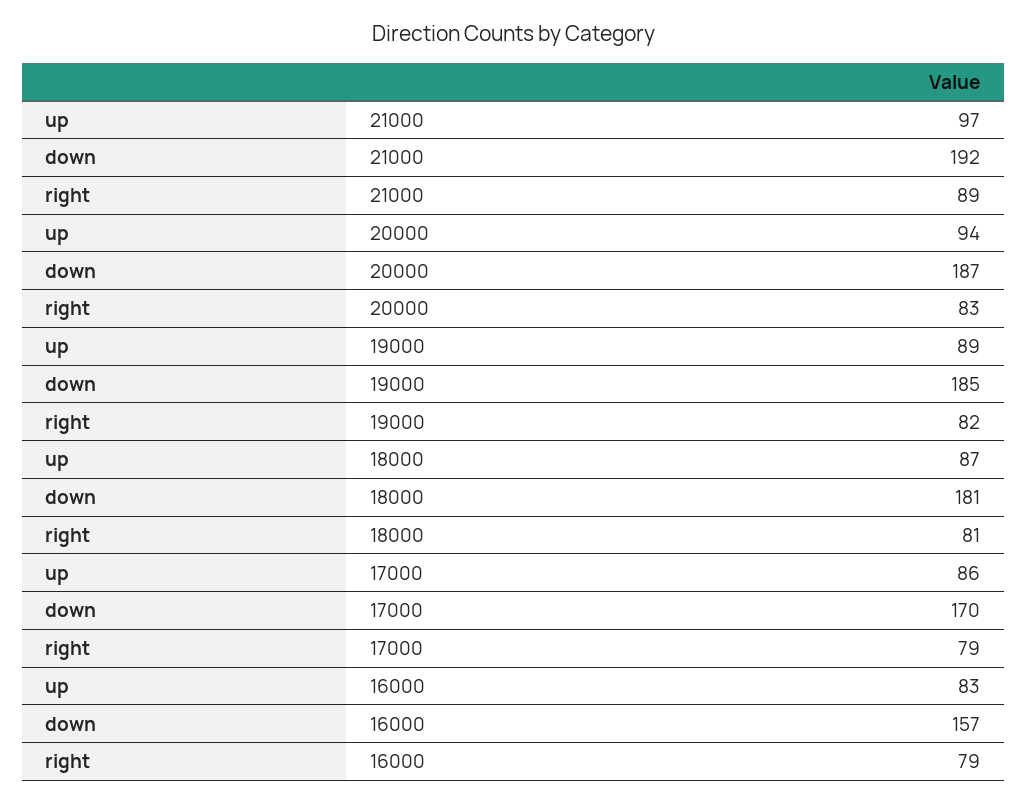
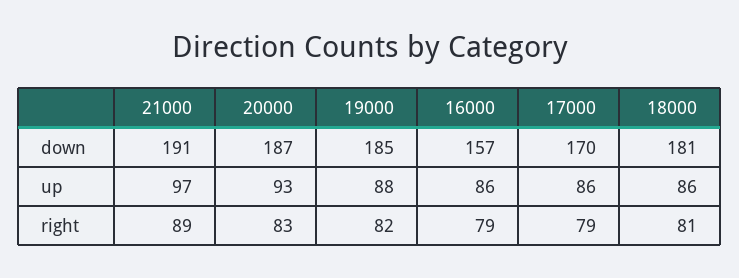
down, 21000: 192 -> 191
up, 20000: 94 -> 93
up, 19000: 89 -> 88
up, 18000: 87 -> 86
up, 16000: 83 -> 86

